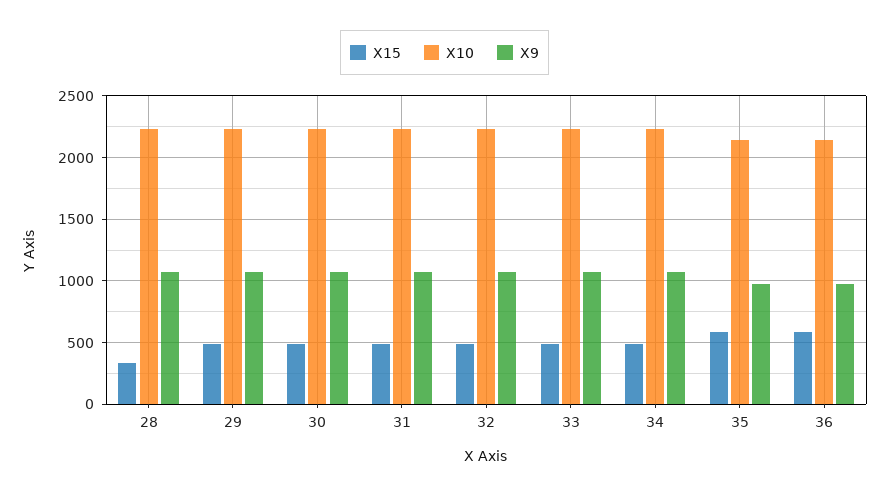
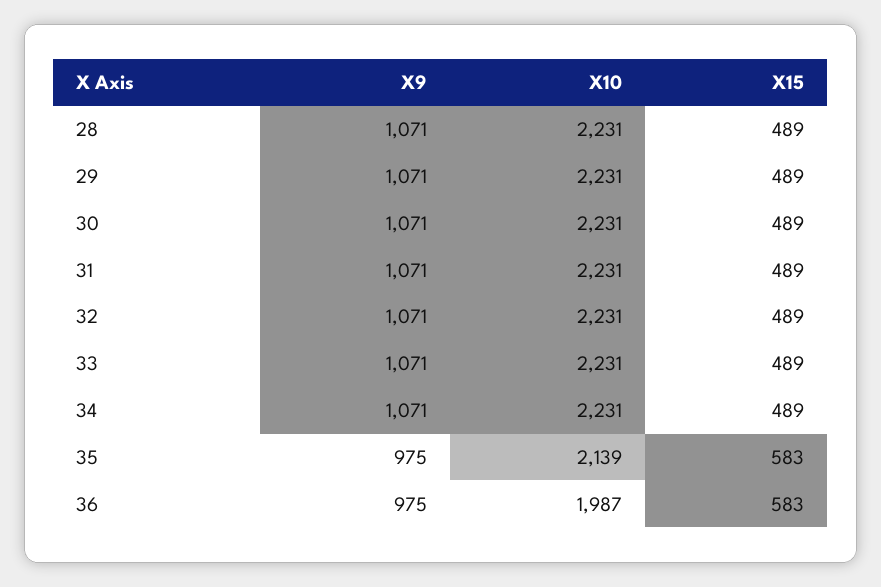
X15, 28: 350 -> 489
X10, 36: 2150 -> 1987

